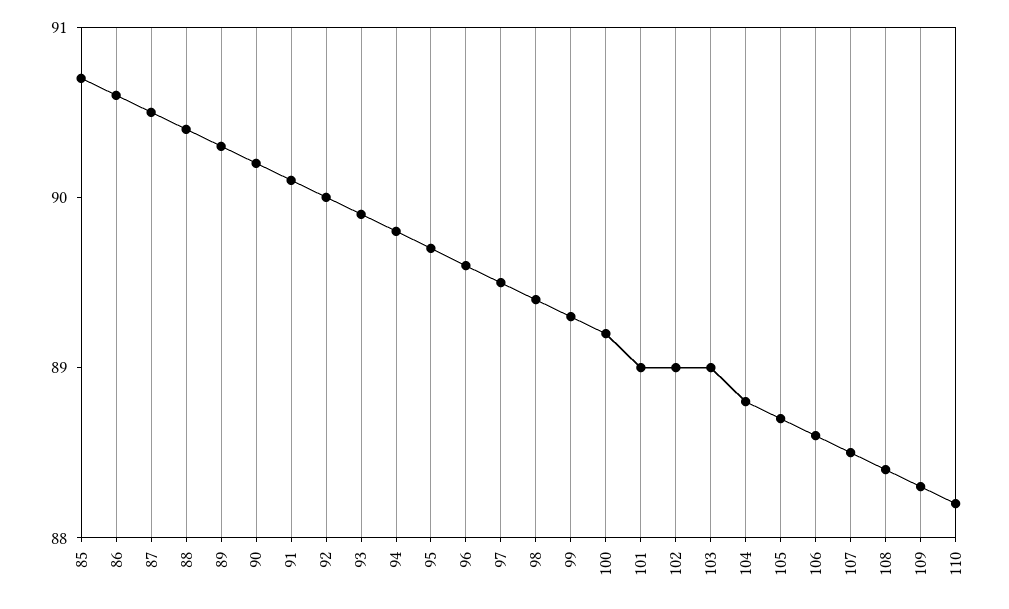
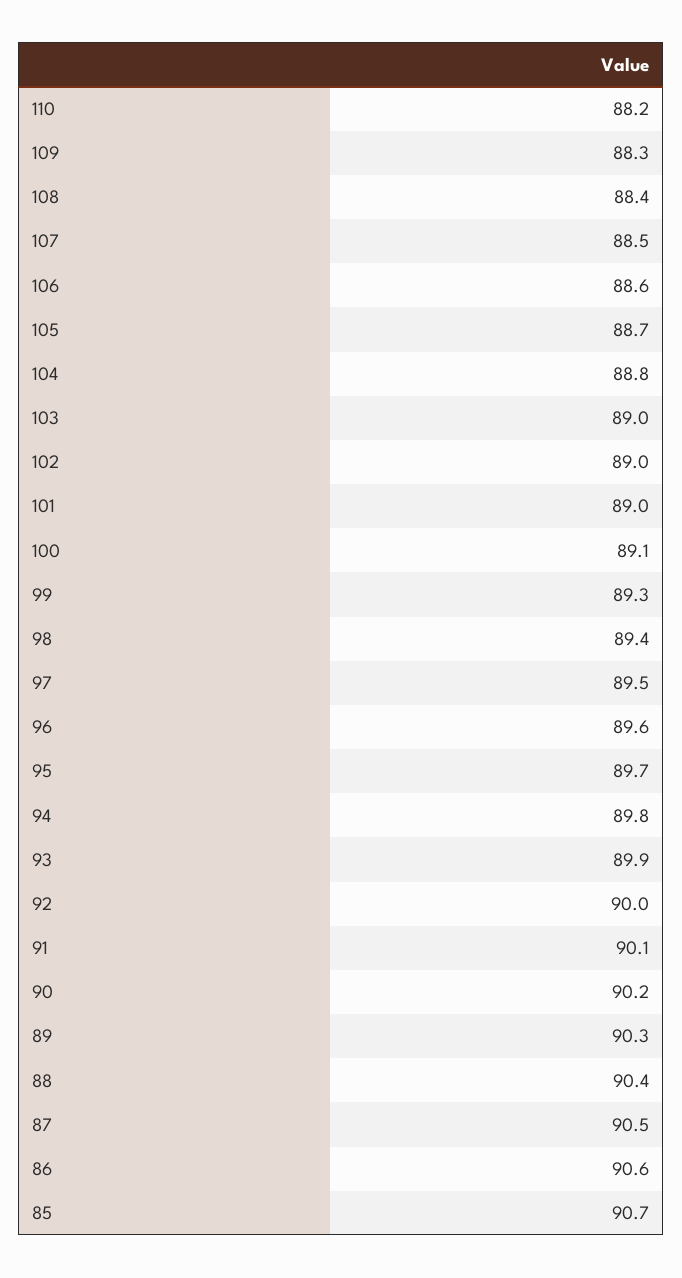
100: 89.2 -> 89.1

